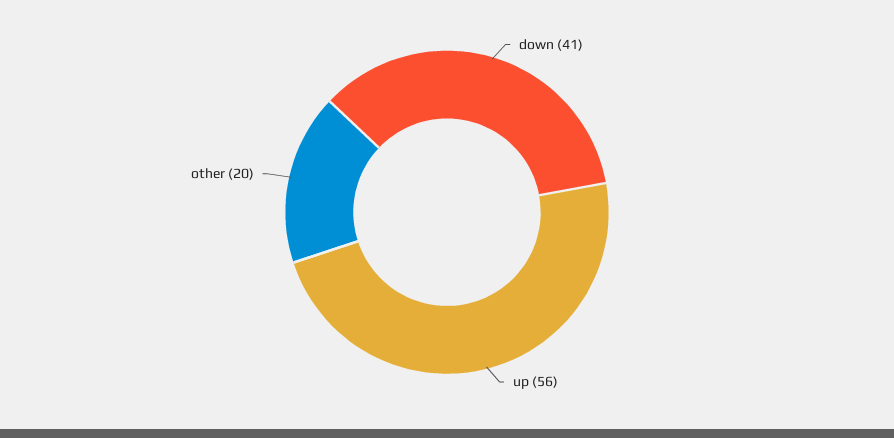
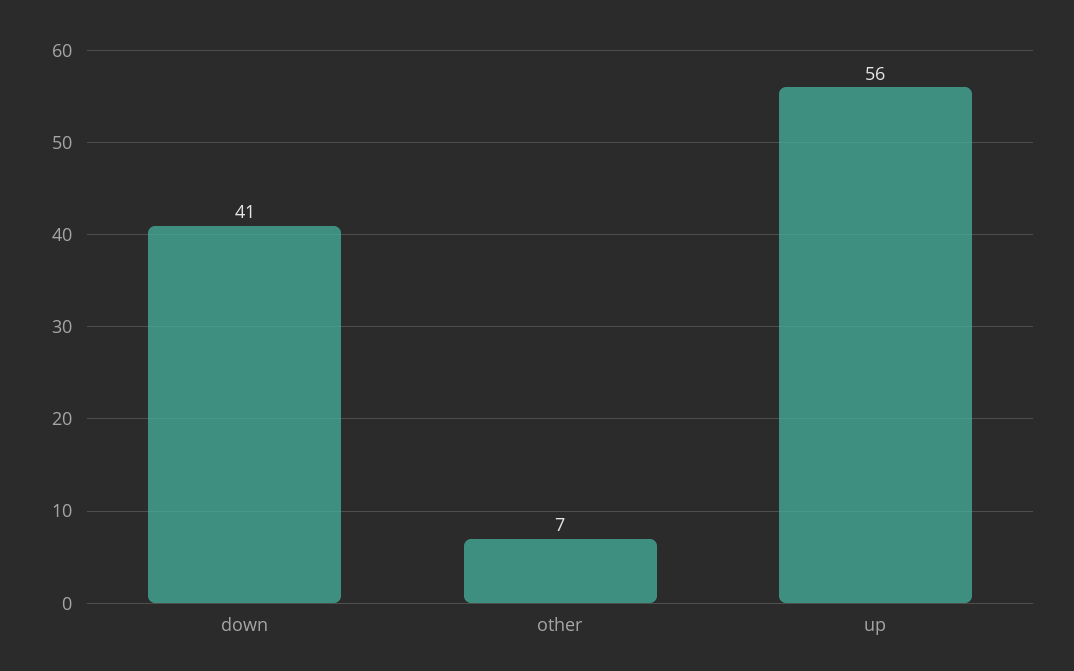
other: 20 -> 7

